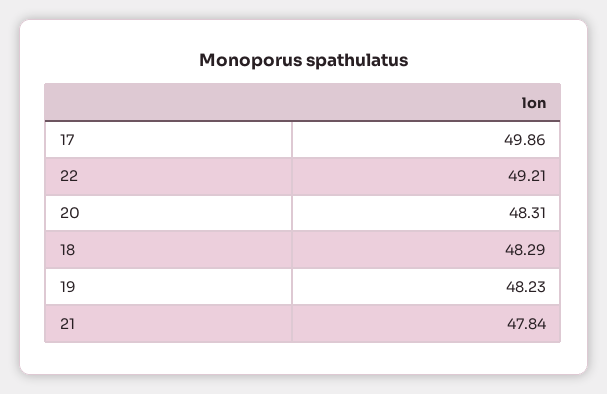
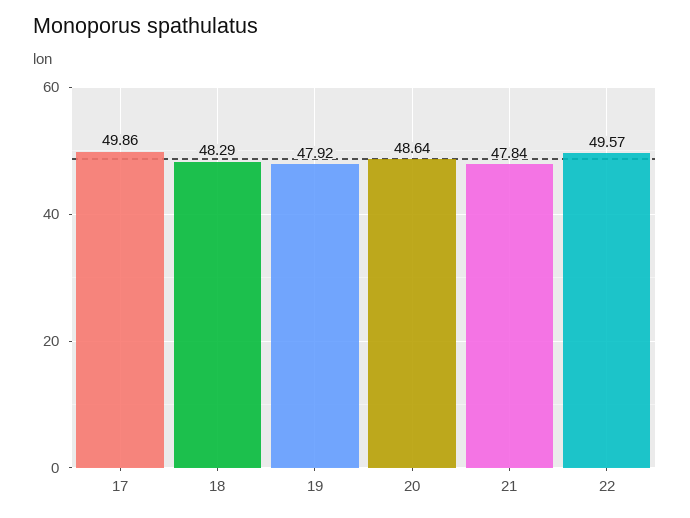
22: 49.21 -> 49.57
20: 48.31 -> 48.64
19: 48.23 -> 47.92

